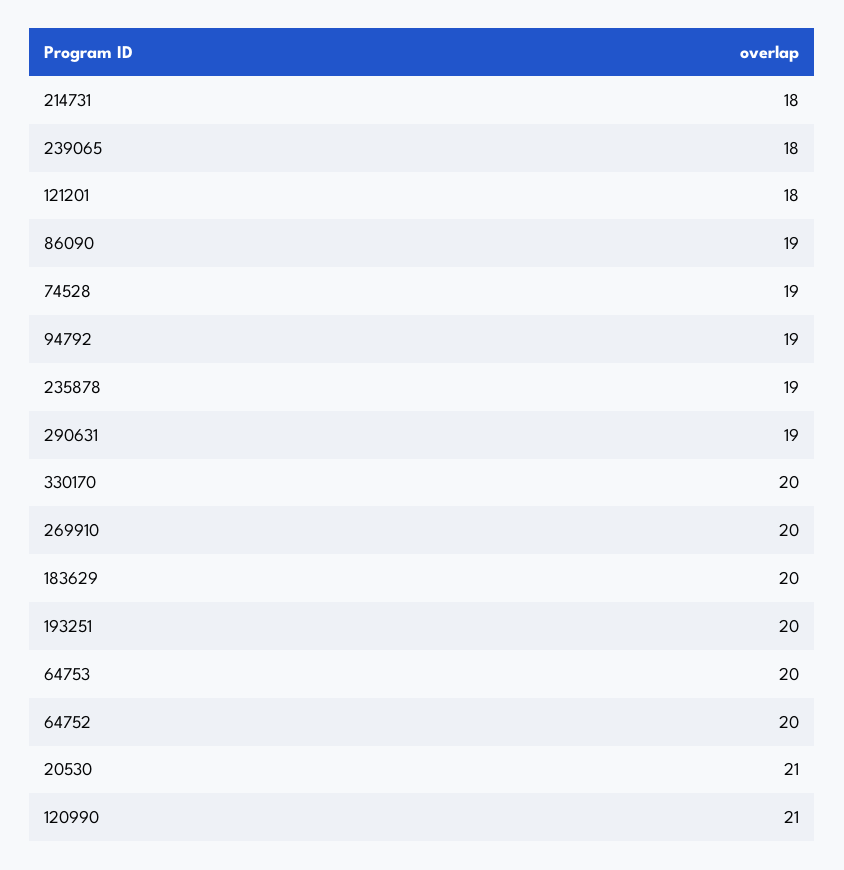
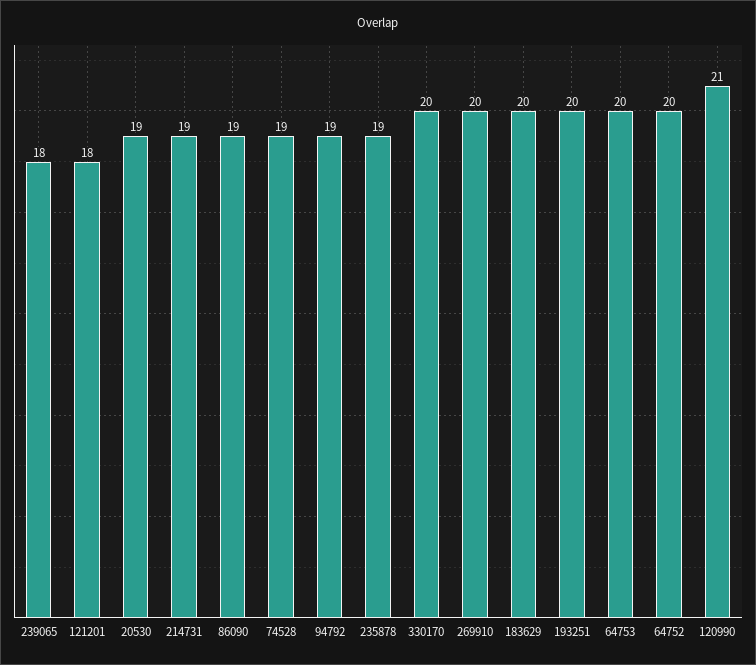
214731: 18 -> 19
290631: 19 -> none
20530: 21 -> 19

